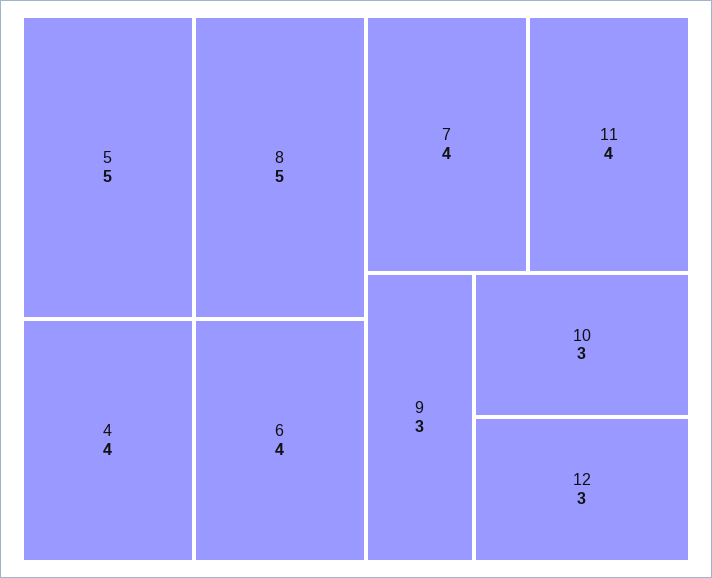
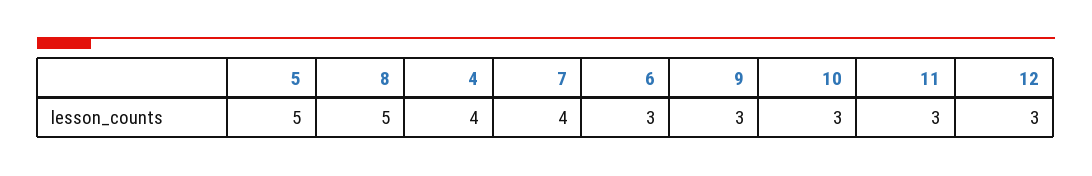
6: 4 -> 3
11: 4 -> 3

